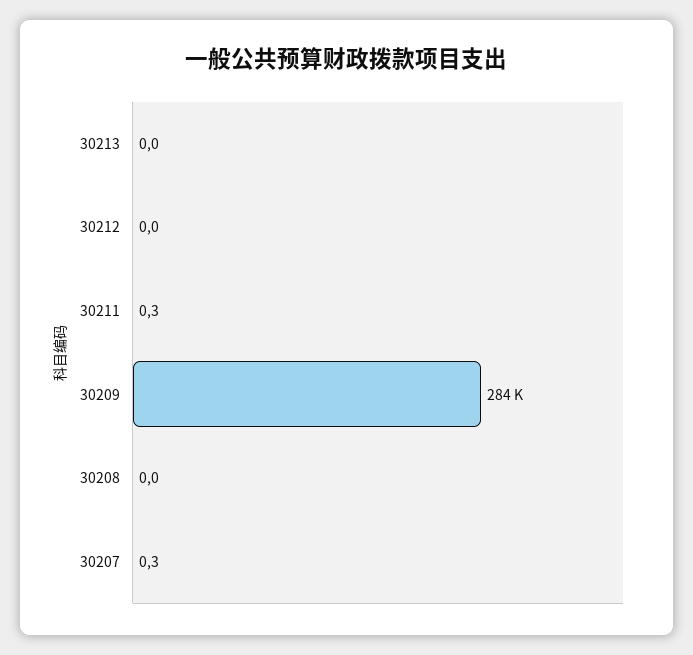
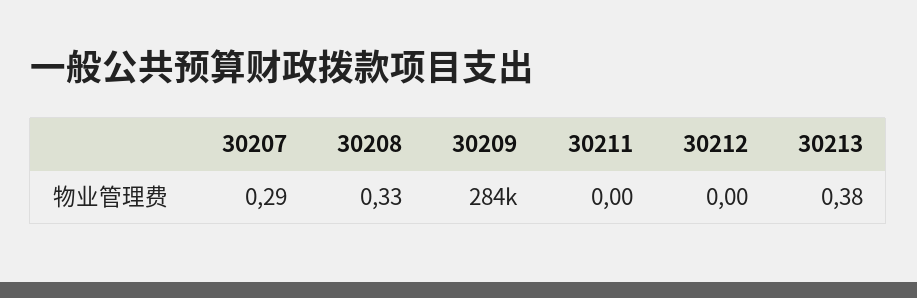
30213: 0 -> 0.38
30211: 0.3 -> 0
30208: 0 -> 0.33

